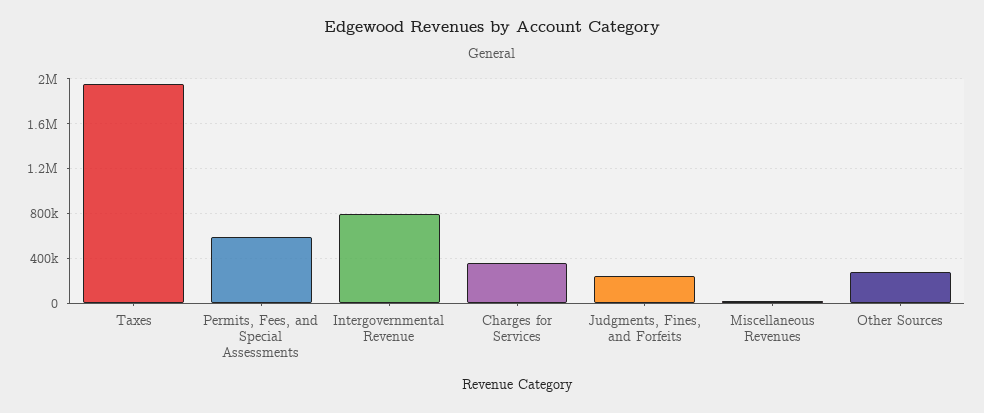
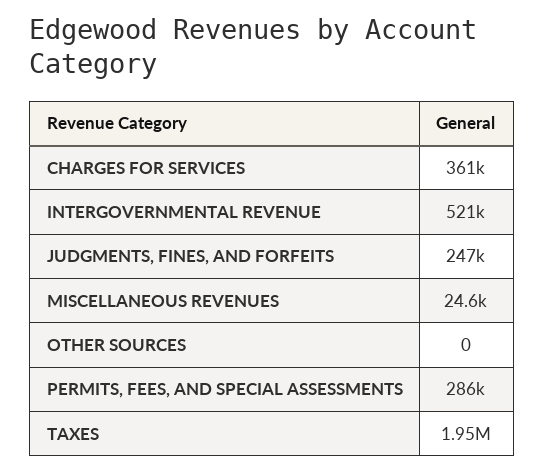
Permits, Fees, and Special Assessments: 600000 -> 286000
Intergovernmental Revenue: 800000 -> 521000
Other Sources: 300000 -> 0

